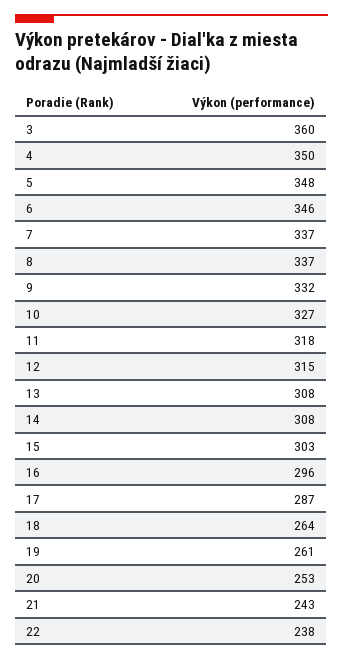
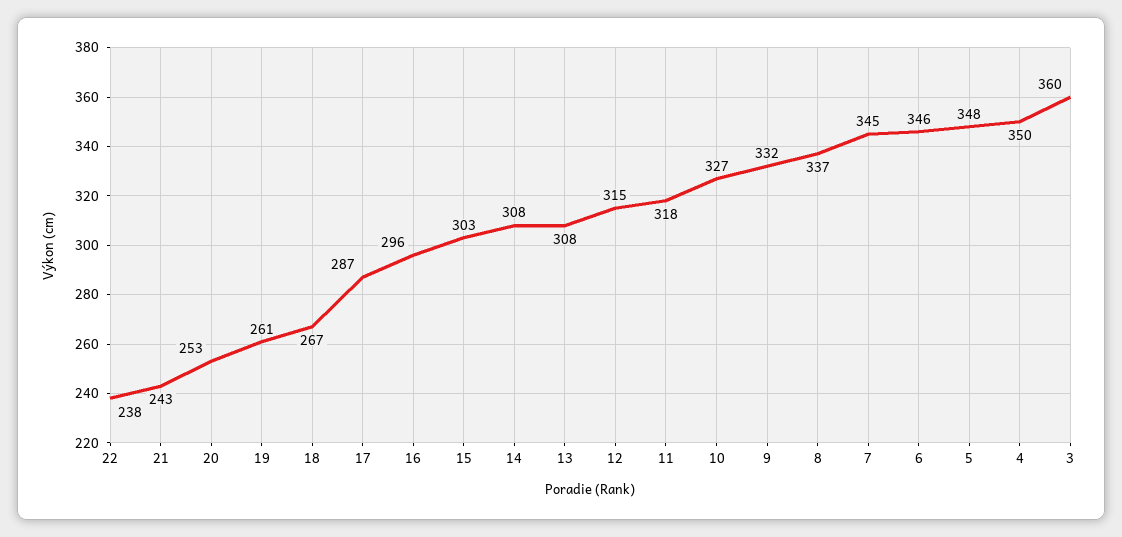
7: 337 -> 345
18: 264 -> 267

